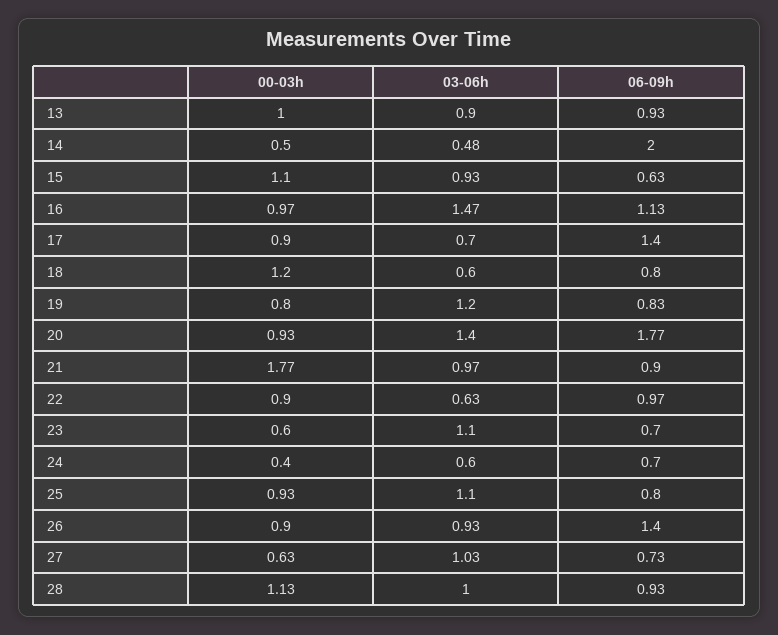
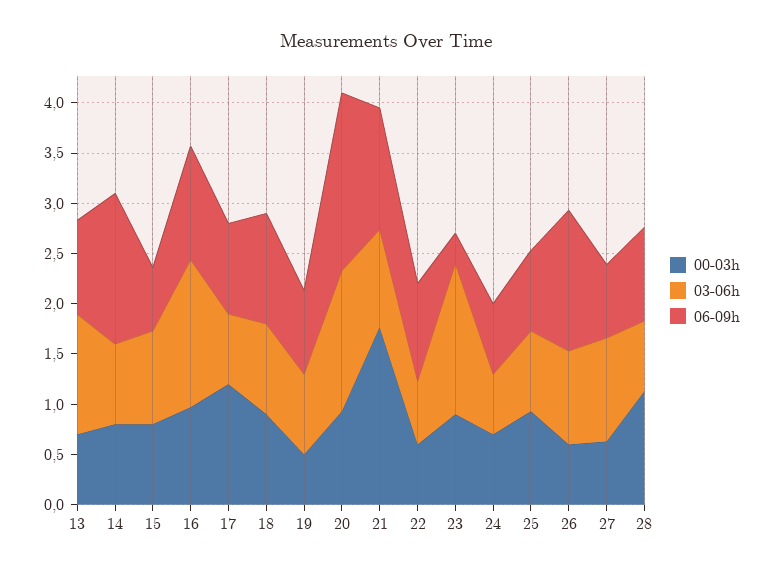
00-03h, 13: 1 -> 0.7
03-06h, 13: 0.9 -> 1.2
00-03h, 14: 0.5 -> 0.8
03-06h, 14: 0.48 -> 0.8
06-09h, 14: 2 -> 1.5
00-03h, 15: 1.1 -> 0.8
00-03h, 17: 0.9 -> 1.2
06-09h, 17: 1.4 -> 0.9
00-03h, 18: 1.2 -> 0.9
03-06h, 18: 0.6 -> 0.9
06-09h, 18: 0.8 -> 1.1
00-03h, 19: 0.8 -> 0.5
03-06h, 19: 1.2 -> 0.8
06-09h, 21: 0.9 -> 1.2
00-03h, 22: 0.9 -> 0.6
00-03h, 23: 0.6 -> 0.9
03-06h, 23: 1.1 -> 1.5
06-09h, 23: 0.7 -> 0.3
00-03h, 24: 0.4 -> 0.7
03-06h, 25: 1.1 -> 0.8
00-03h, 26: 0.9 -> 0.6
03-06h, 28: 1 -> 0.7

